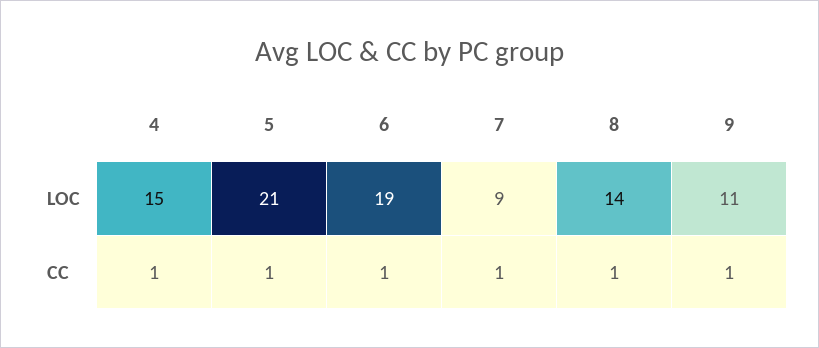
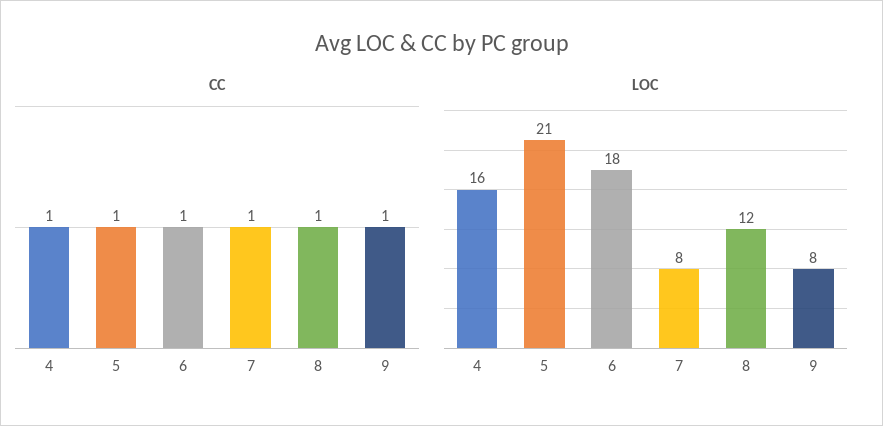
LOC, 4: 15 -> 16
LOC, 6: 19 -> 18
LOC, 7: 9 -> 8
LOC, 8: 14 -> 12
LOC, 9: 11 -> 8

